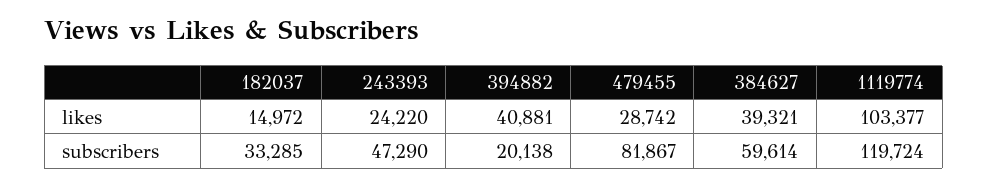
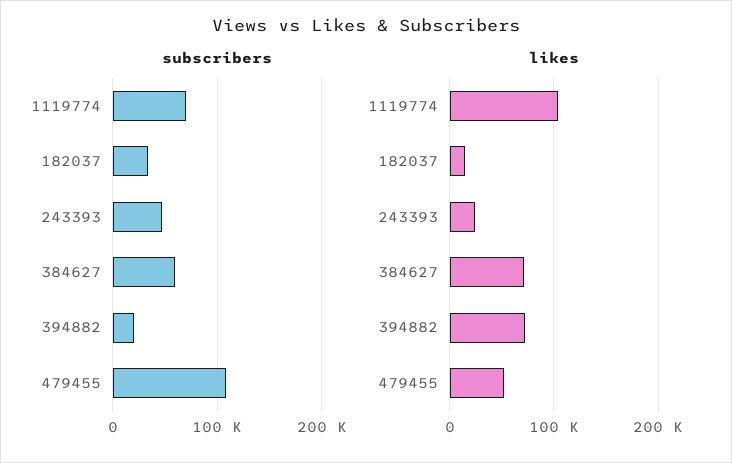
likes, 394882: 40881 -> 70000
likes, 479455: 28742 -> 50000
likes, 384627: 39321 -> 70000
subscribers, 479455: 81867 -> 110000
subscribers, 1119774: 119724 -> 70000

